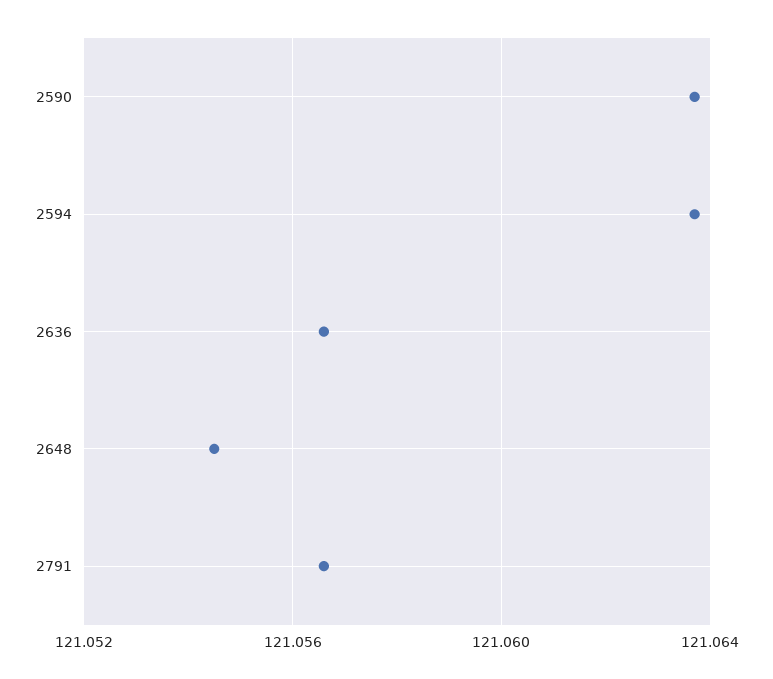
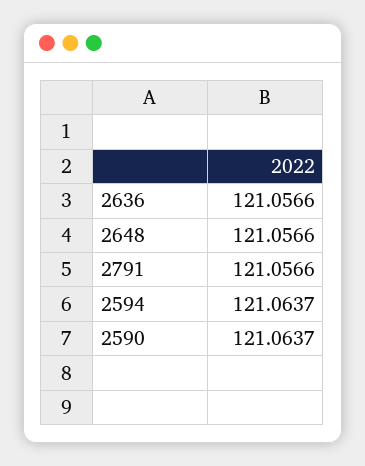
2648: 121.0545 -> 121.0566

